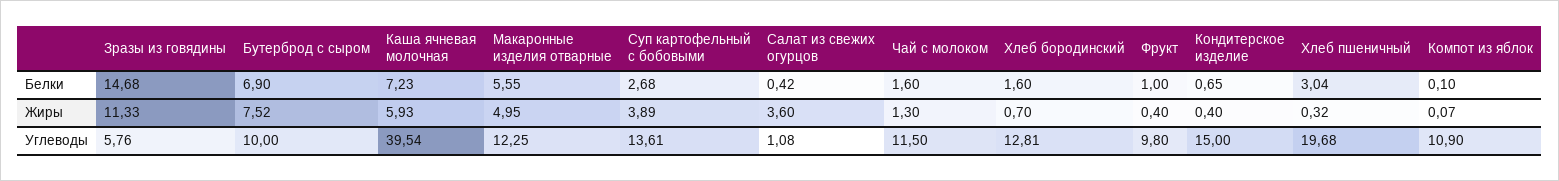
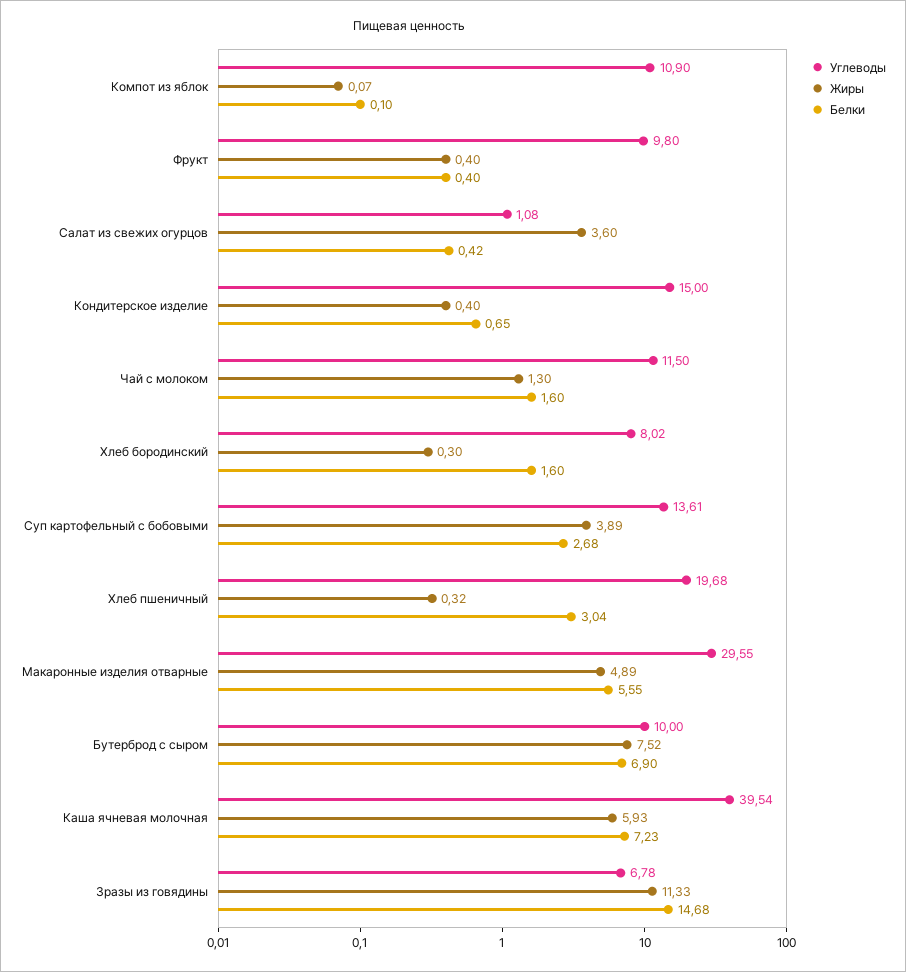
Белки, Фрукт: 1 -> 0.4
Жиры, Макаронные изделия отварные: 4.95 -> 4.89
Жиры, Хлеб бородинский: 0.7 -> 0.3
Углеводы, Зразы из говядины: 5.76 -> 6.78
Углеводы, Макаронные изделия отварные: 12.25 -> 29.55
Углеводы, Хлеб бородинский: 12.81 -> 8.02

